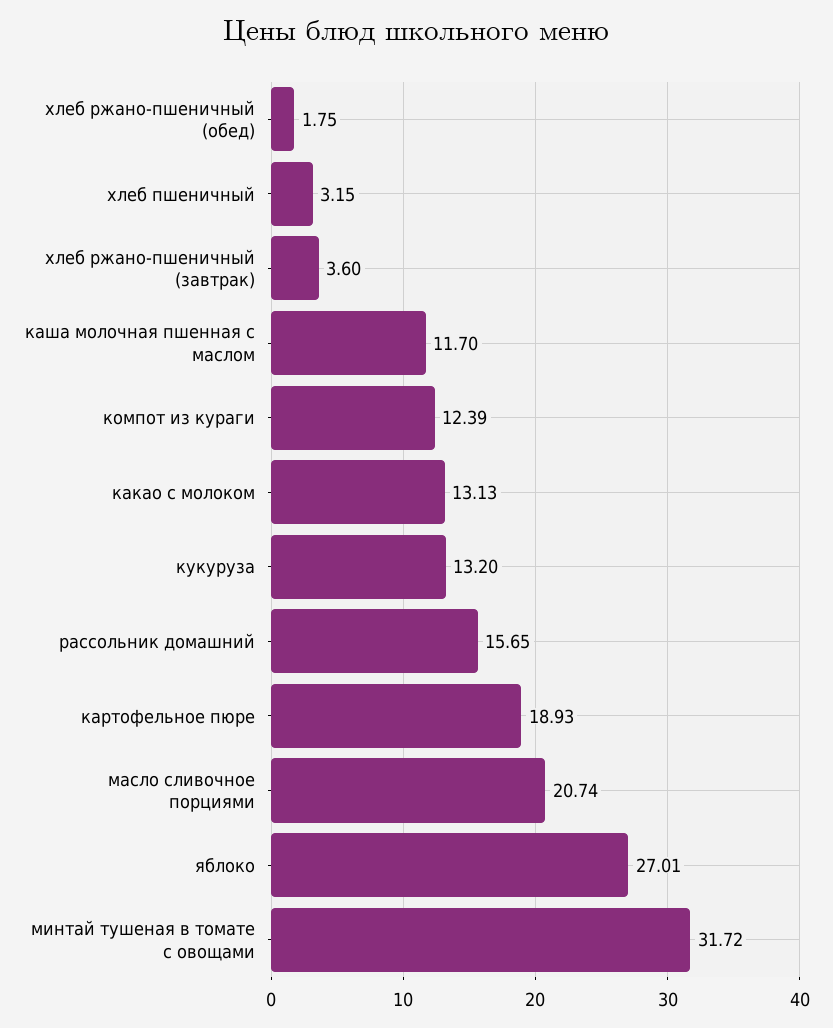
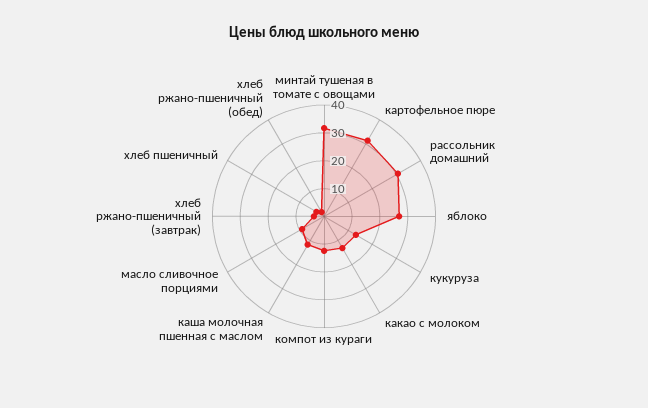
рассольник домашний: 15.65 -> 30
картофельное пюре: 18.93 -> 30
масло сливочное порциями: 20.74 -> 10

